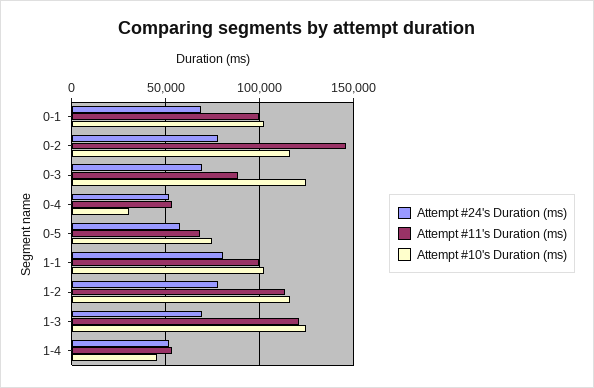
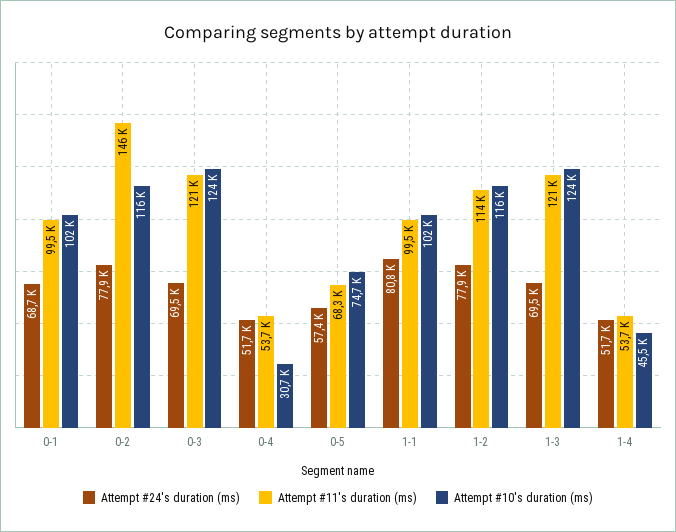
Attempt #11's Duration (ms), 0-3: 90000 -> 121000

